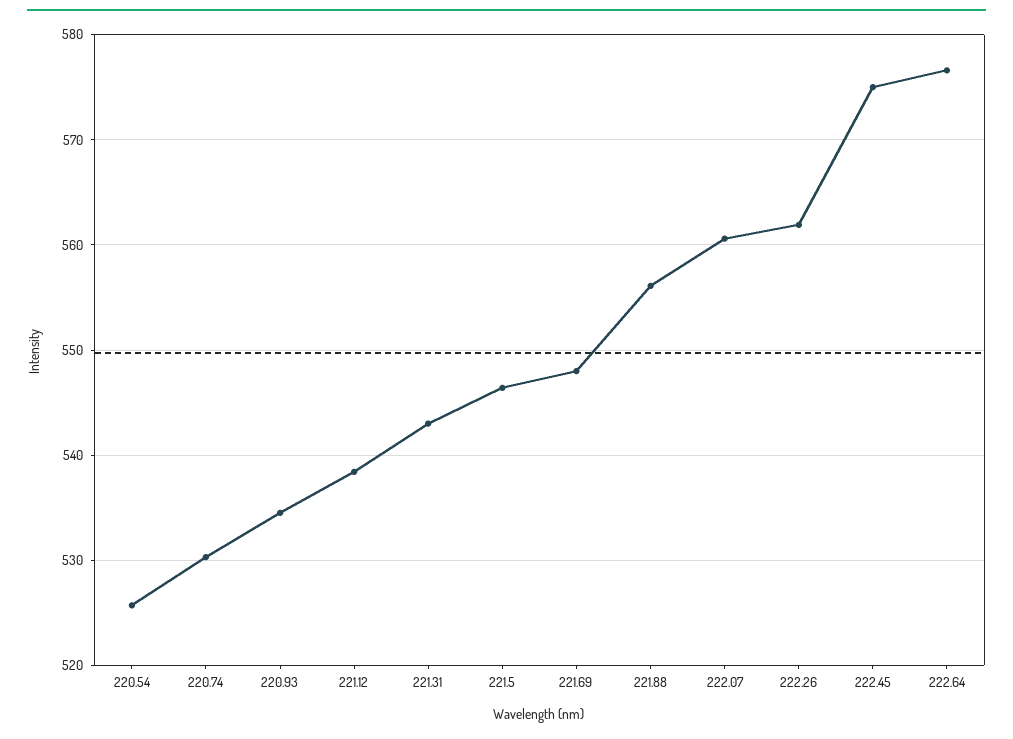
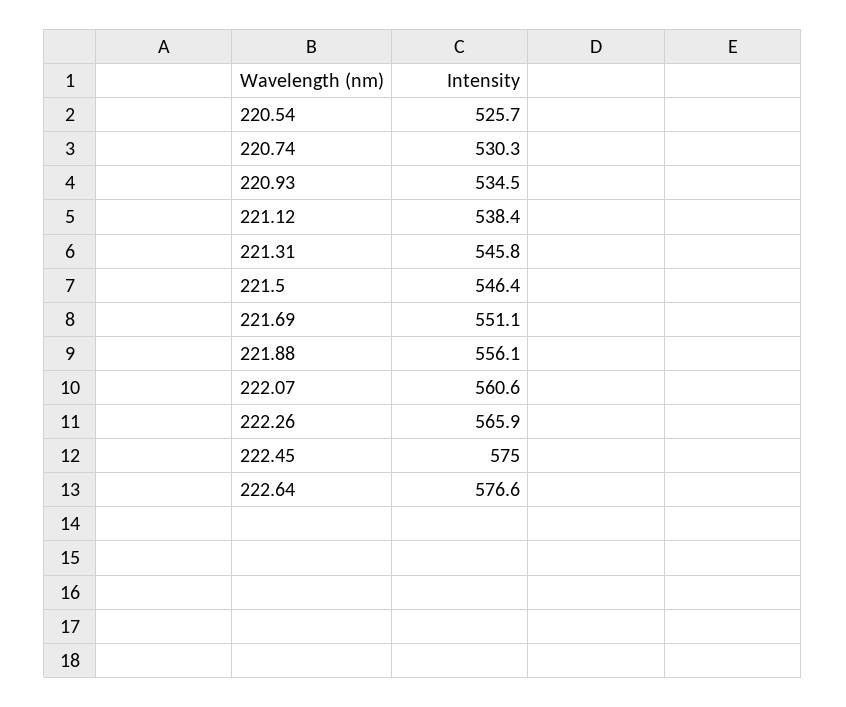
221.31: 543 -> 545.8
221.69: 548 -> 551.1
222.26: 562 -> 565.9

